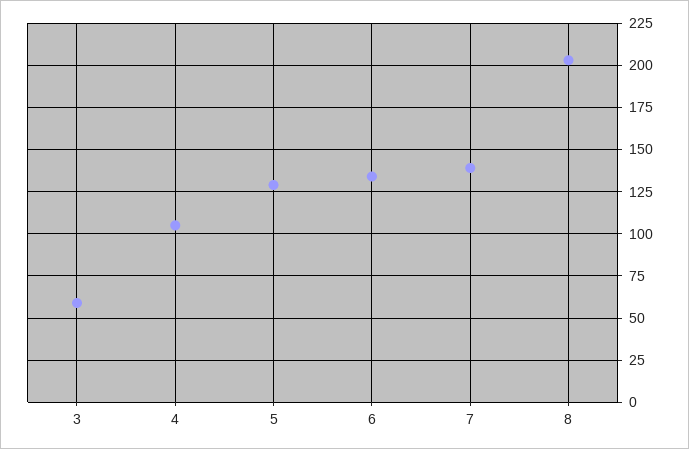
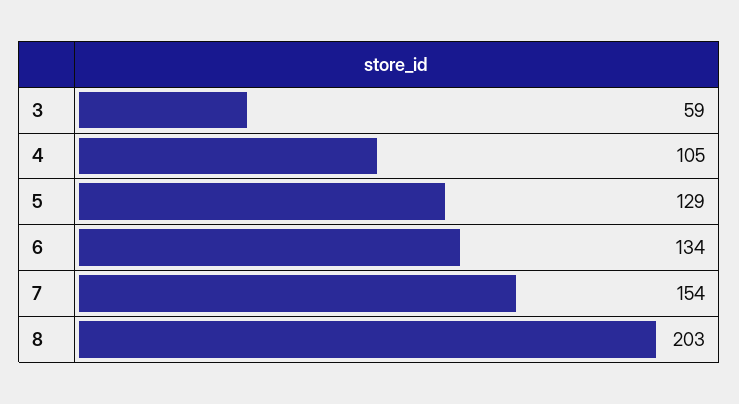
7: 140 -> 154

